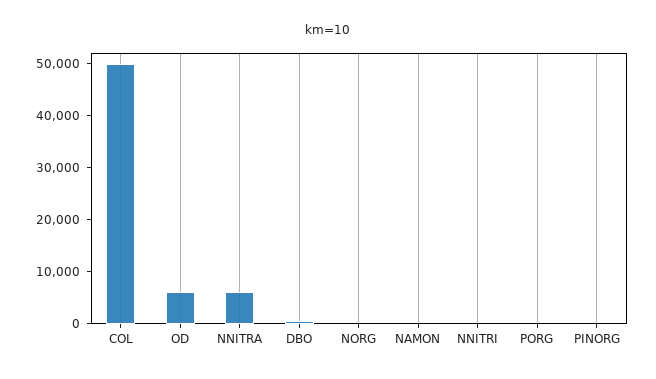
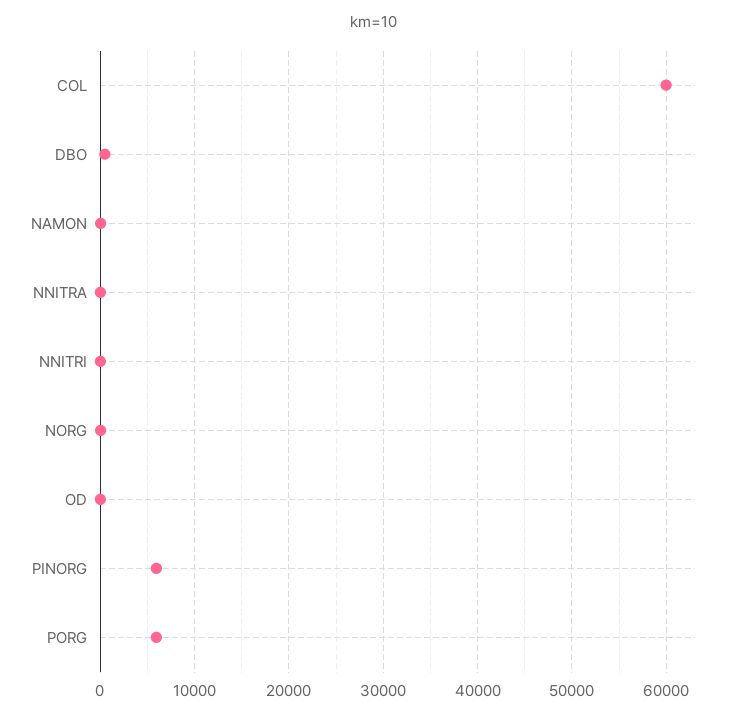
COL: 50000 -> 60000
OD: 6000 -> 0
NNITRA: 6000 -> 0
PORG: 0 -> 6000
PINORG: 0 -> 6000

